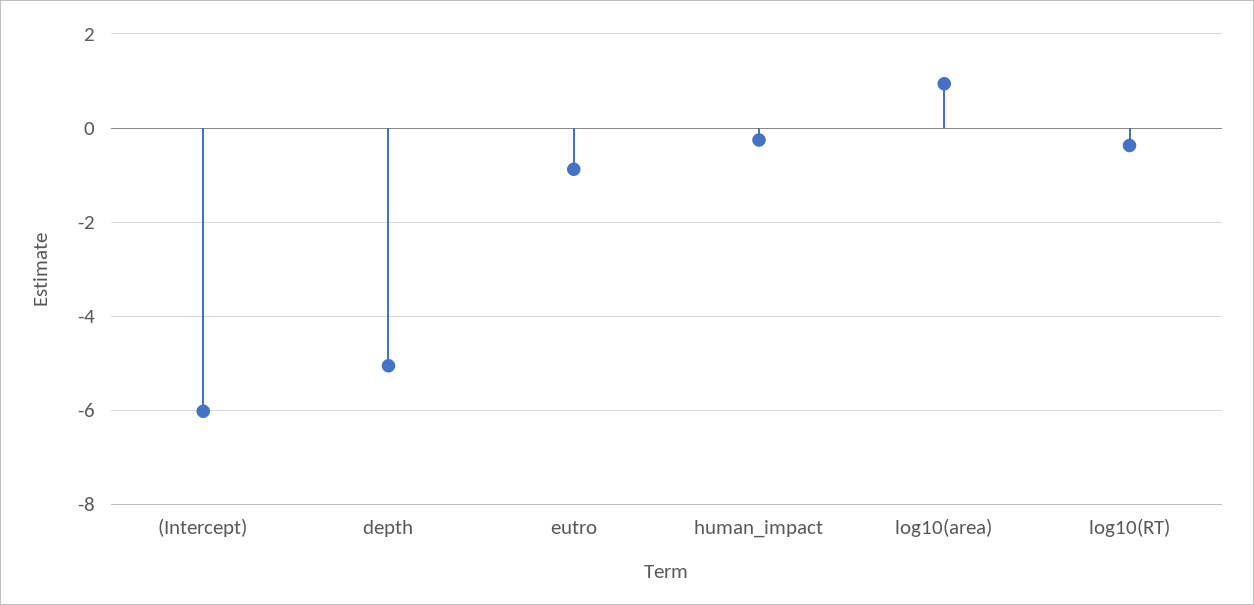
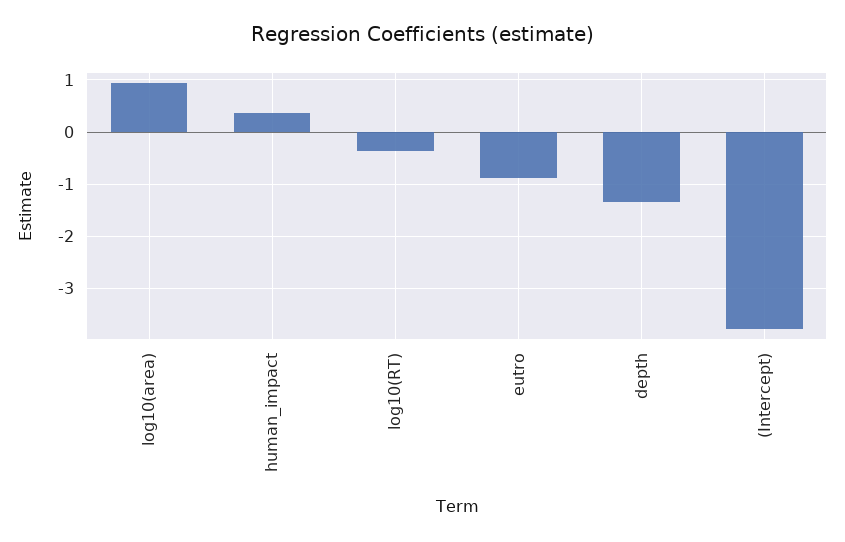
(Intercept): -6 -> -3.8
depth: -5 -> -1.4
human_impact: -0.2 -> 0.4

